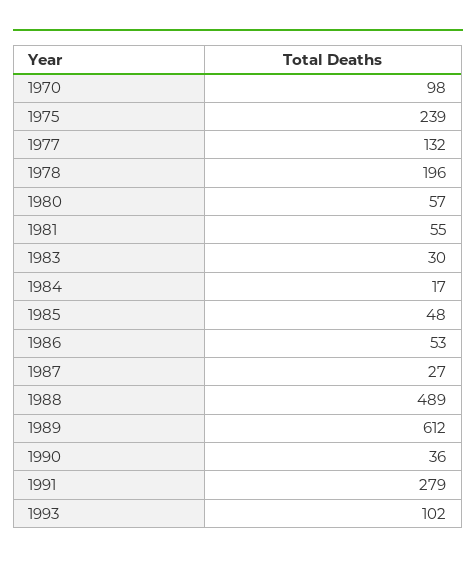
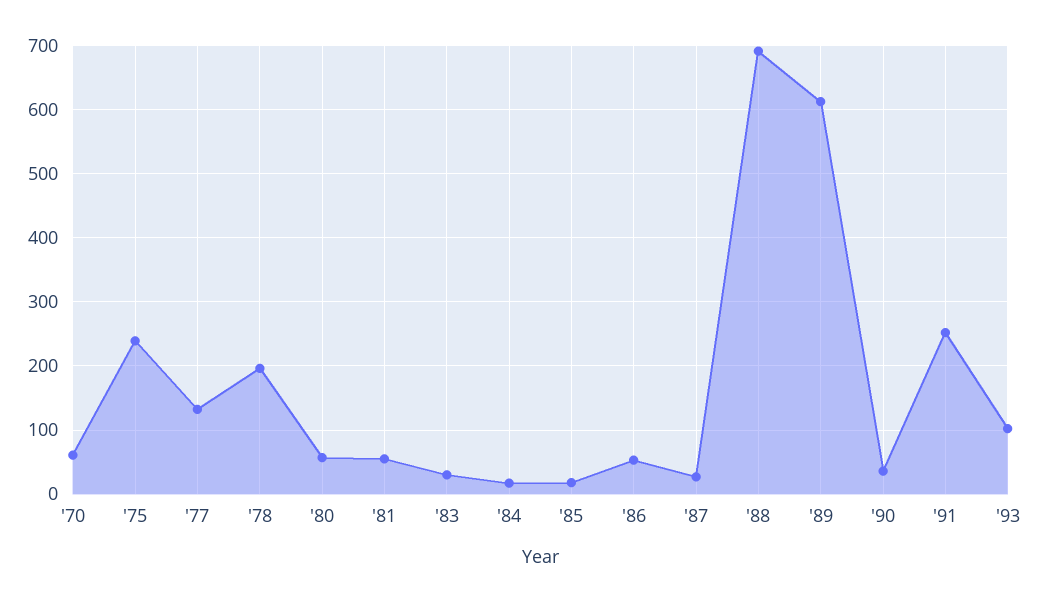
1970: 98 -> 60
1985: 48 -> 20
1988: 489 -> 690
1991: 279 -> 250

